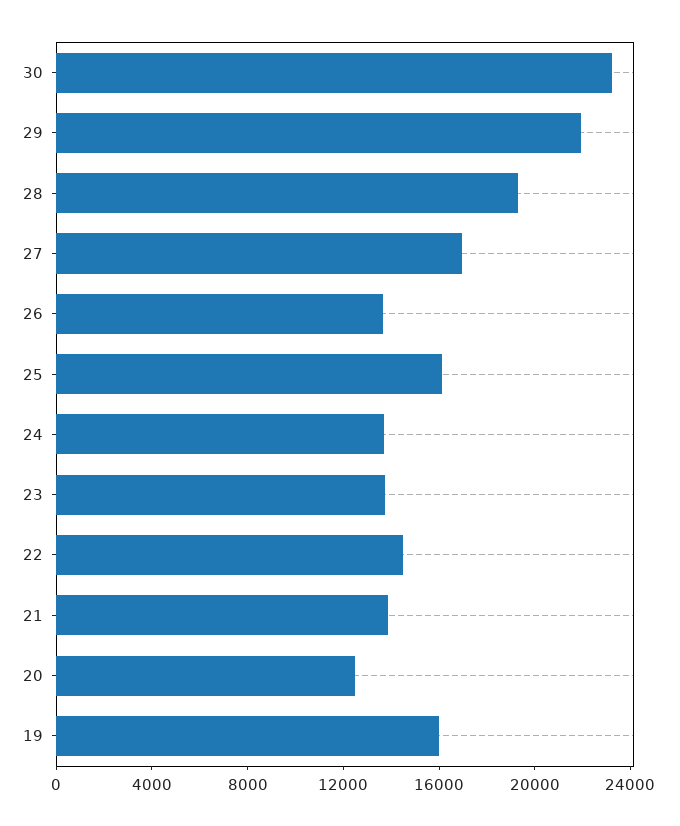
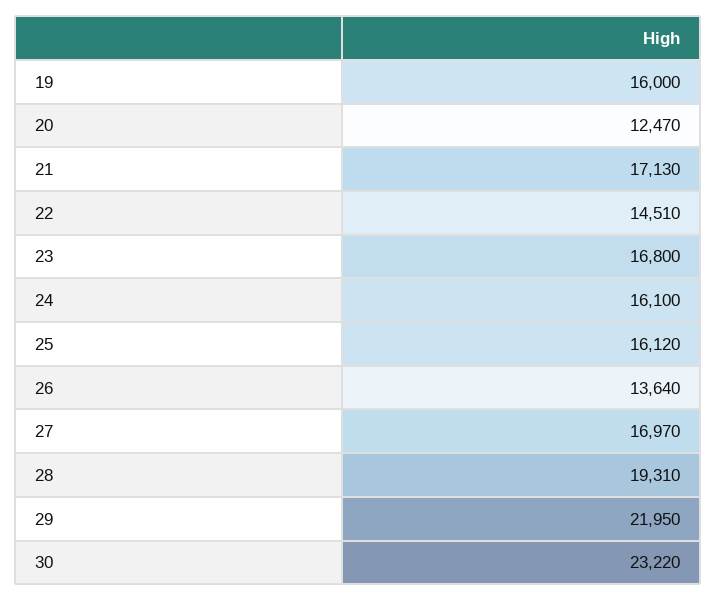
24: 14000 -> 16100
23: 14000 -> 16800
21: 14000 -> 17130

